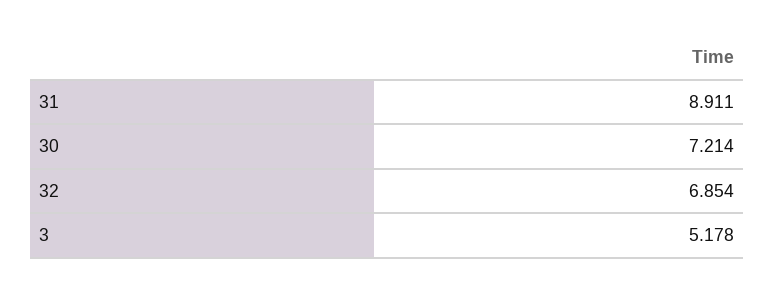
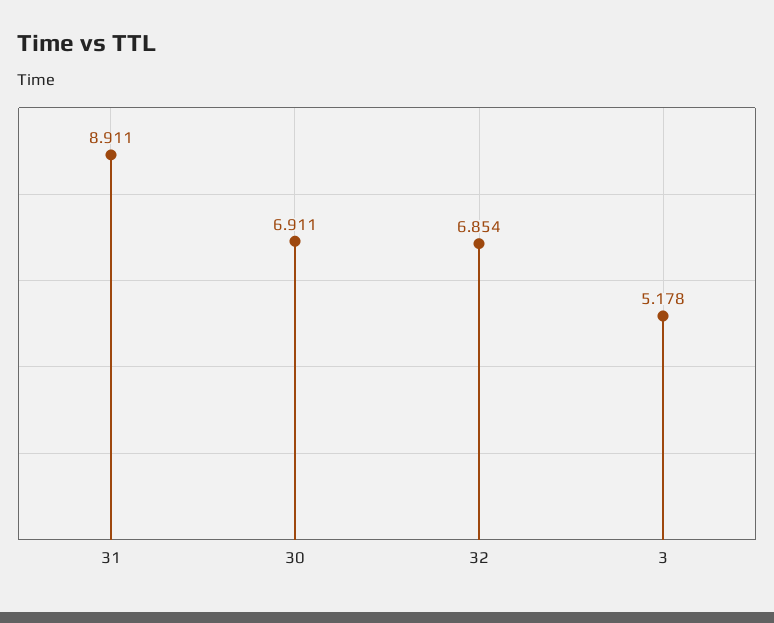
30: 7.214 -> 6.911

